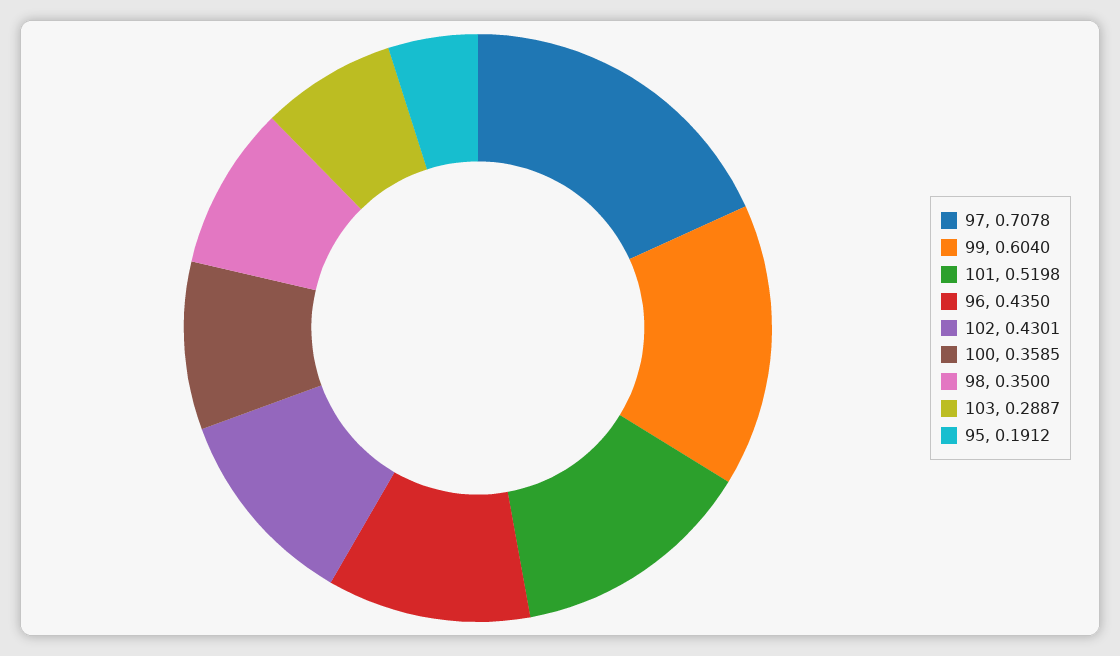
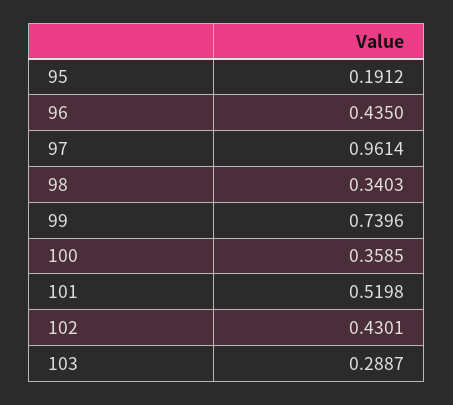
97: 0.7078 -> 0.9614
99: 0.604 -> 0.7396
98: 0.35 -> 0.3403

